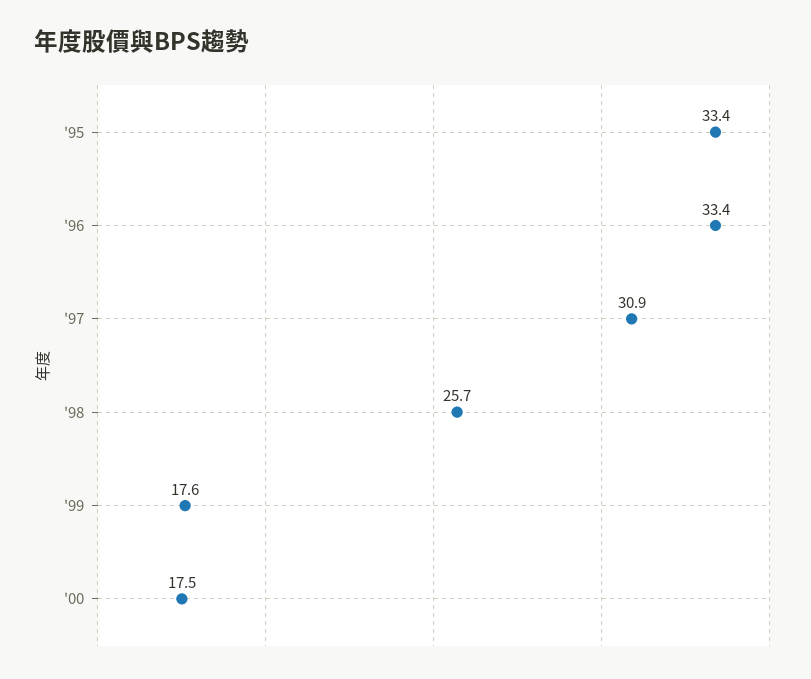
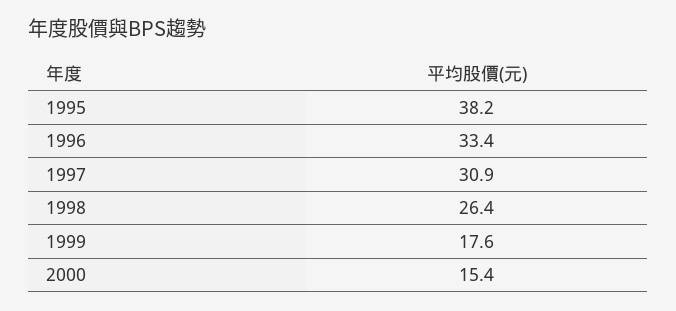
'95: 33.4 -> 38.2
'98: 25.7 -> 26.4
'00: 17.5 -> 15.4

